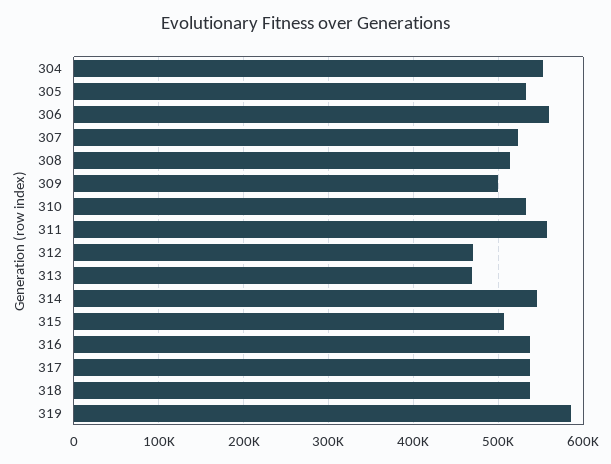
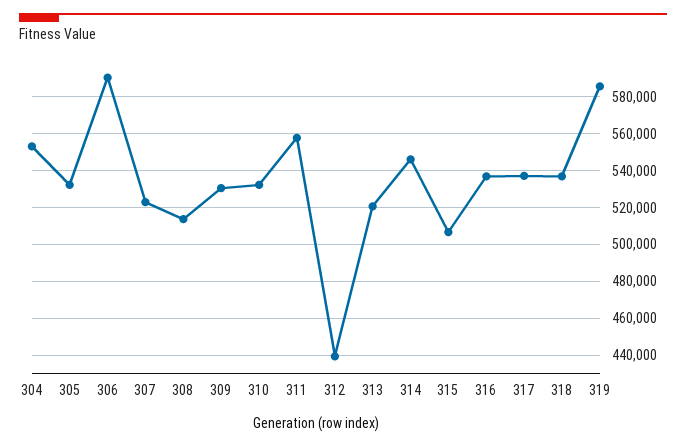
306: 560000 -> 590000
309: 500000 -> 530000
312: 470000 -> 440000
313: 470000 -> 520000

